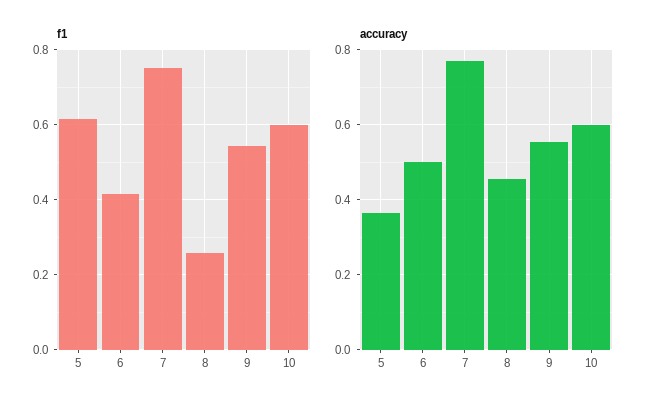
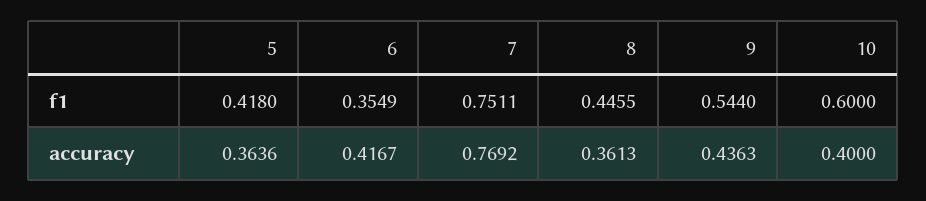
f1, 5: 0.62 -> 0.418
f1, 6: 0.42 -> 0.3549
f1, 8: 0.26 -> 0.4455
accuracy, 6: 0.5 -> 0.4167
accuracy, 8: 0.46 -> 0.3613
accuracy, 9: 0.56 -> 0.4363
accuracy, 10: 0.6 -> 0.4

